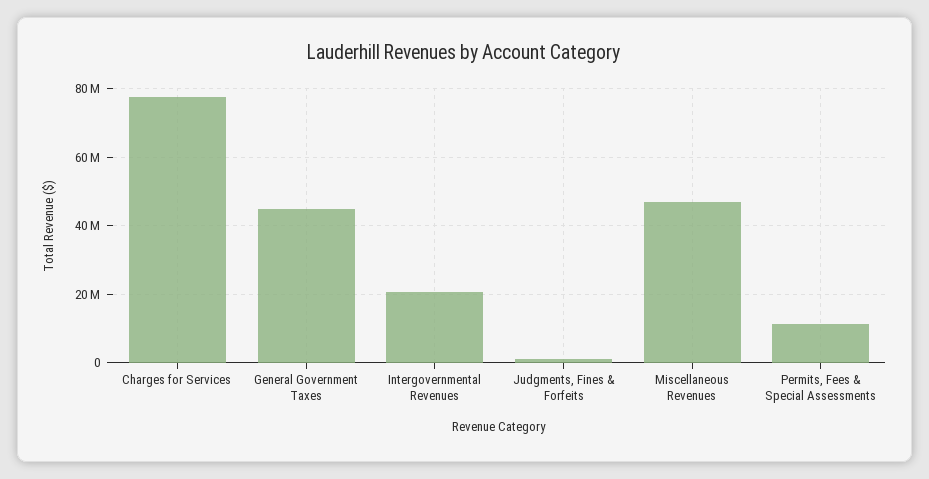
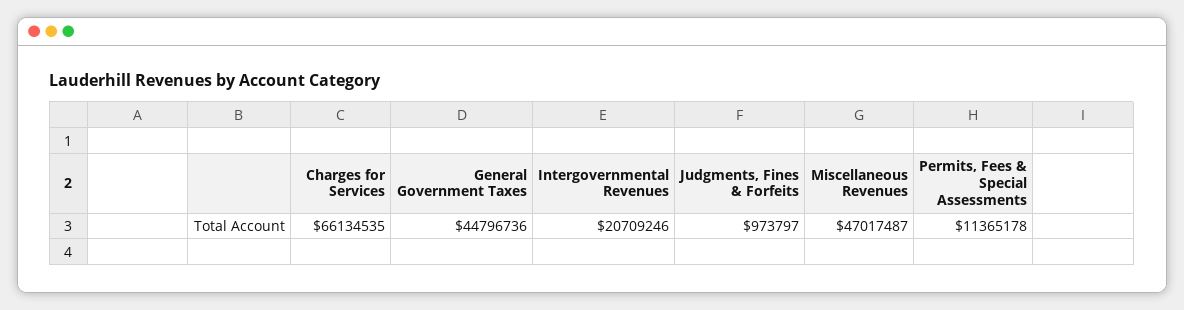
Charges for Services: 78000000 -> 66134535

